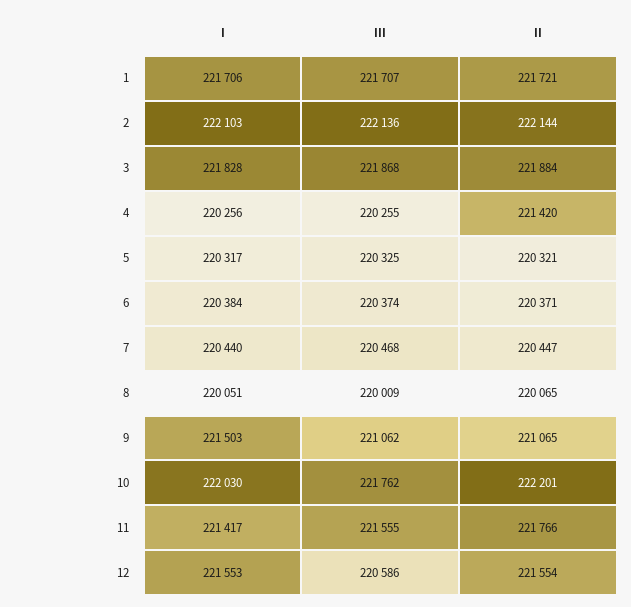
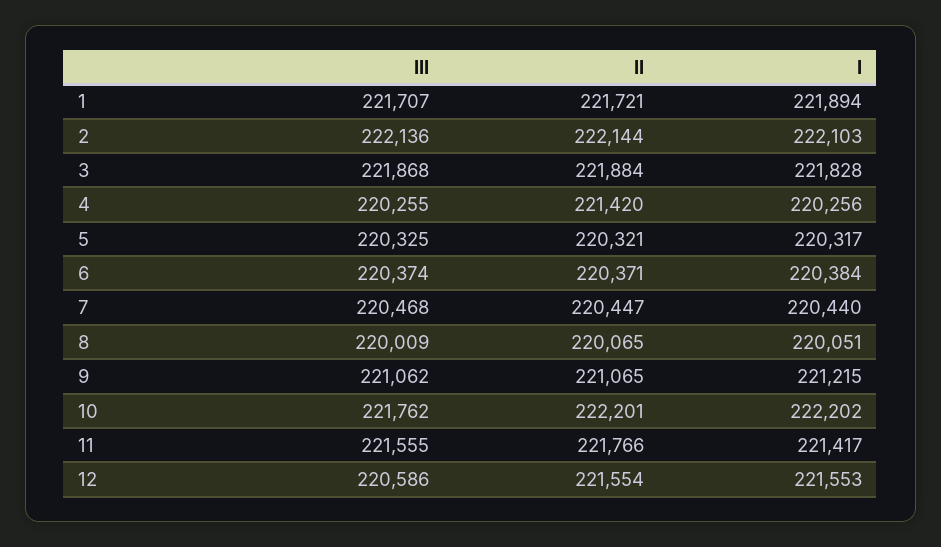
I, 1: 221706 -> 221894
I, 9: 221503 -> 221215
I, 10: 222030 -> 222202

